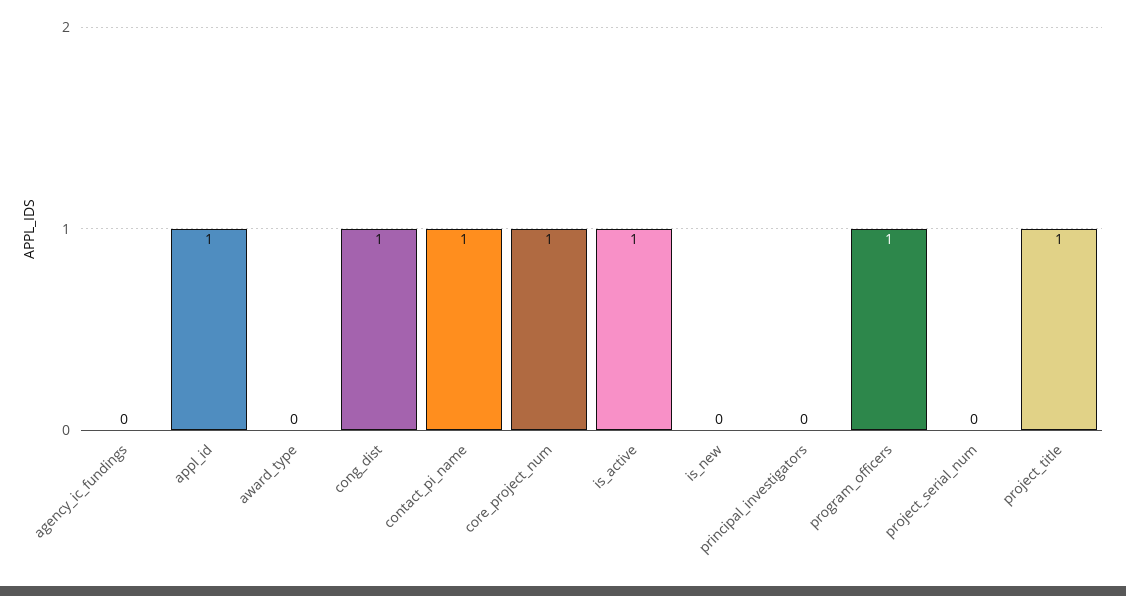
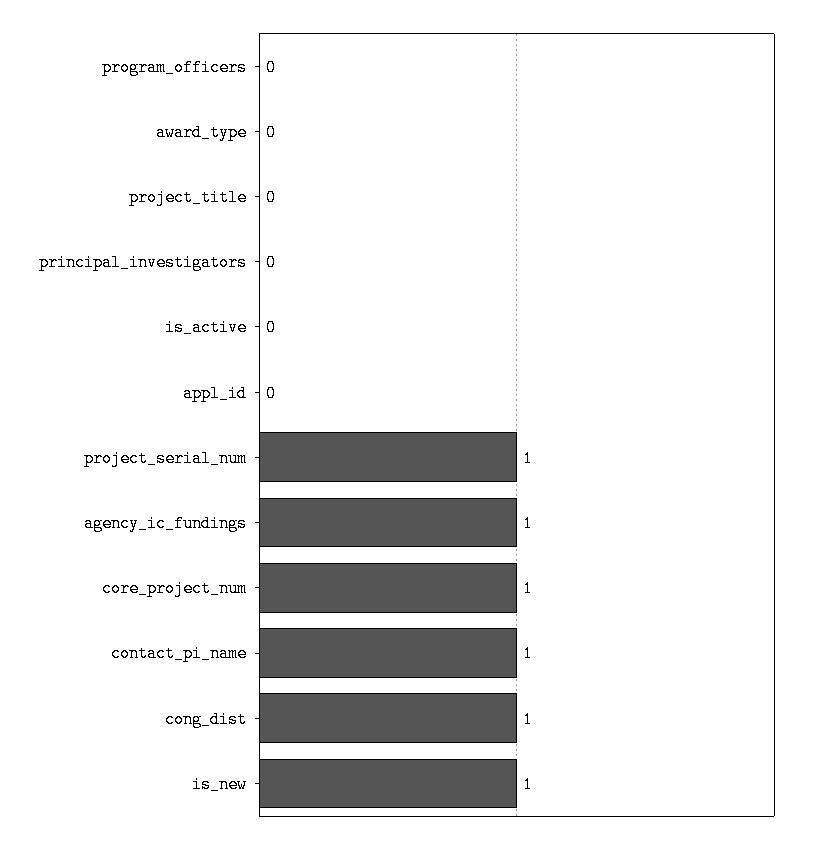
agency_ic_fundings: 0 -> 1
appl_id: 1 -> 0
is_active: 1 -> 0
is_new: 0 -> 1
program_officers: 1 -> 0
project_serial_num: 0 -> 1
project_title: 1 -> 0

